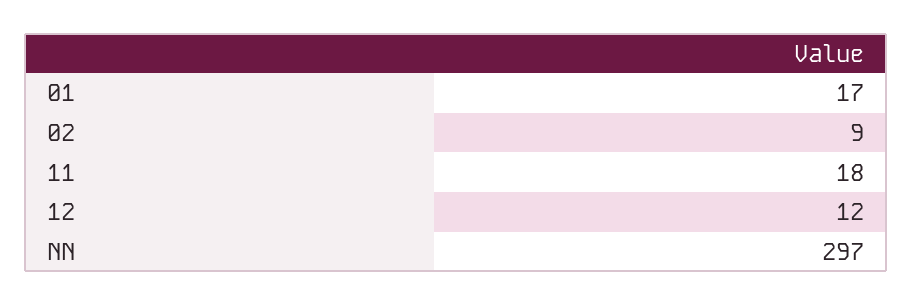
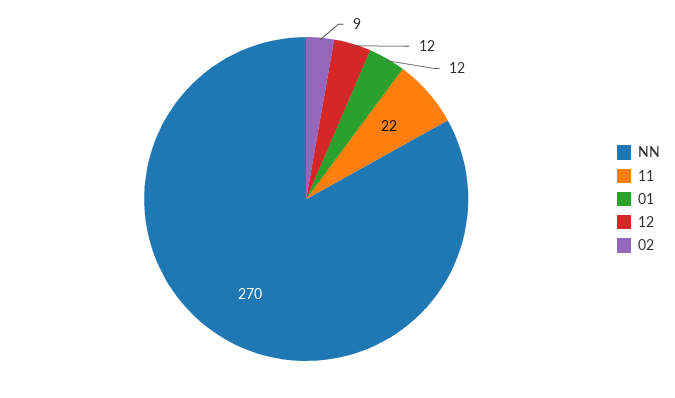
01: 17 -> 12
11: 18 -> 22
NN: 297 -> 270

